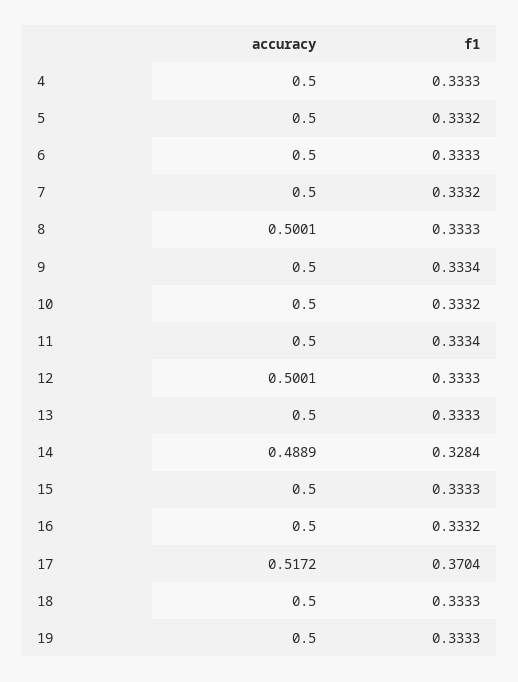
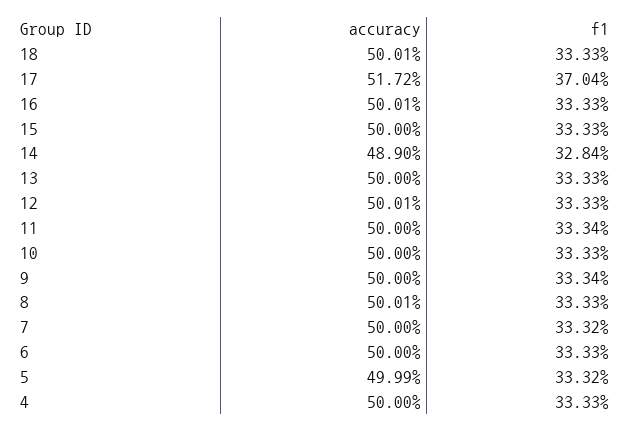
accuracy, 5: 0.5 -> 0.4999
f1, 10: 0.3332 -> 0.3333
accuracy, 14: 0.4889 -> 0.489
accuracy, 16: 0.5 -> 0.5001
f1, 16: 0.3332 -> 0.3333
accuracy, 18: 0.5 -> 0.5001
accuracy, 19: 0.5 -> none
f1, 19: 0.3333 -> none

